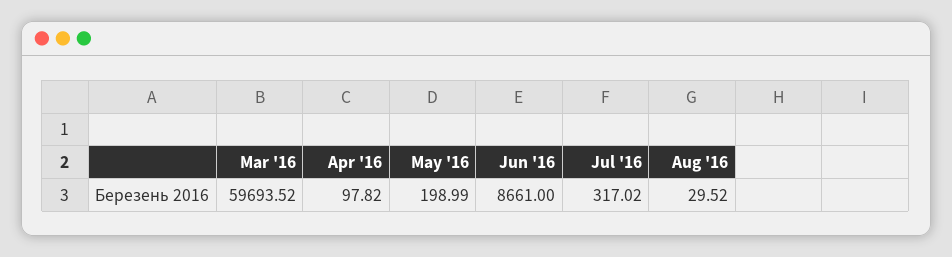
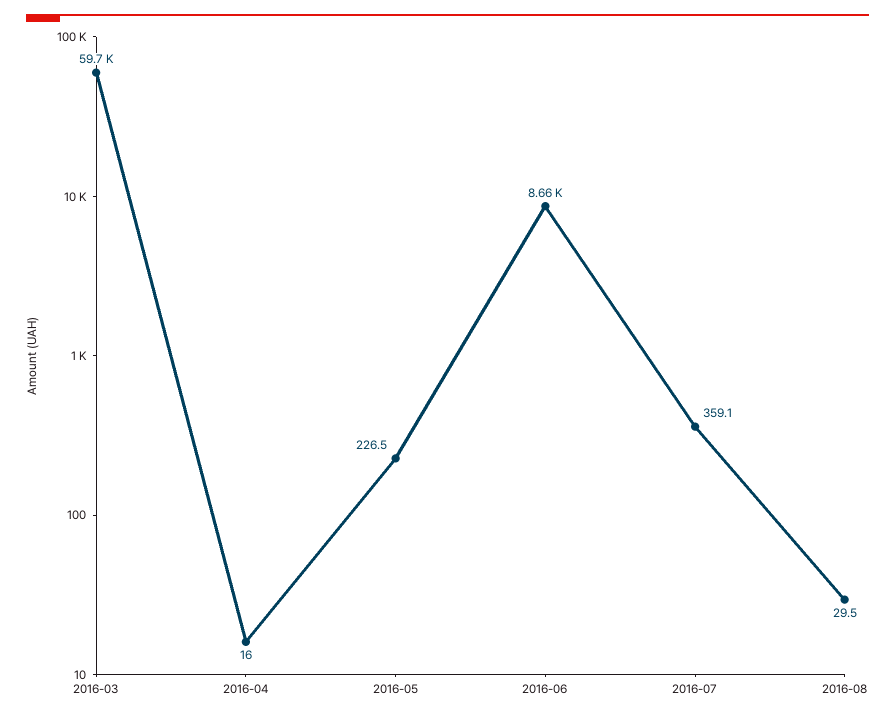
Apr '16: 97.82 -> 16
May '16: 198.99 -> 226.5
Jul '16: 317.02 -> 359.1

